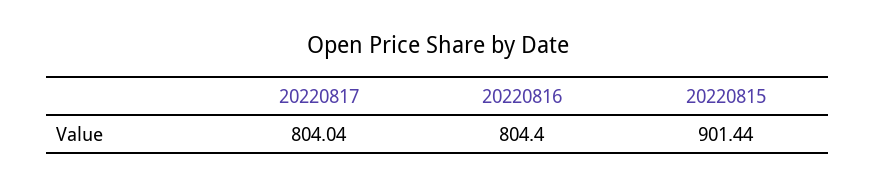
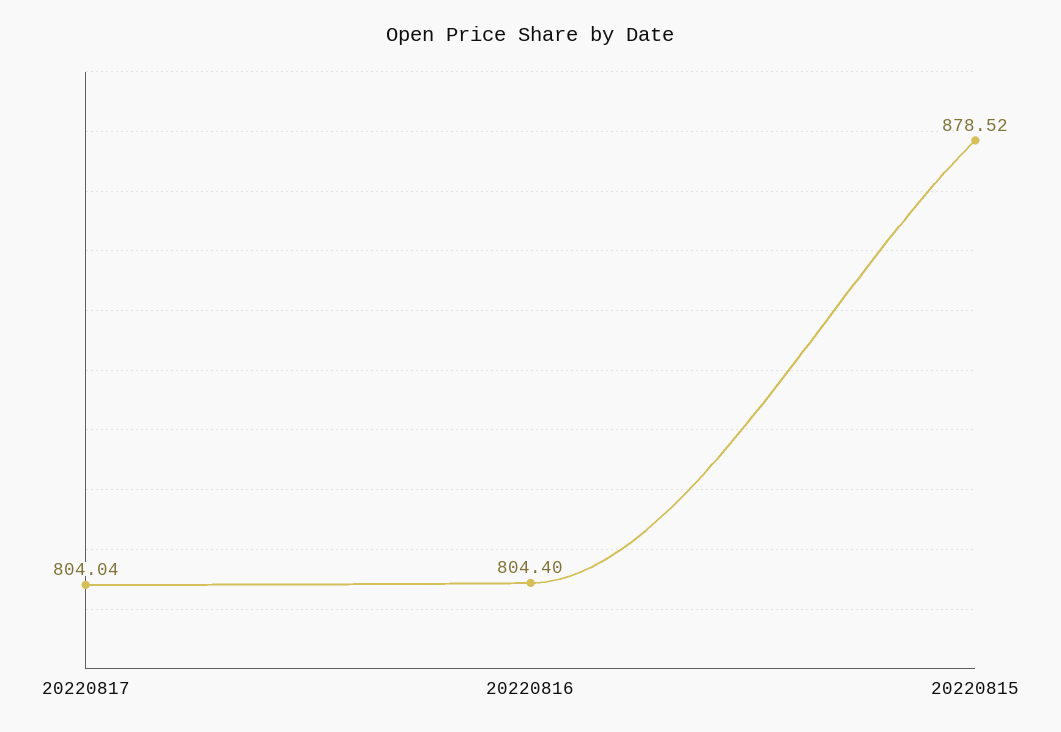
20220815: 901.44 -> 878.52

